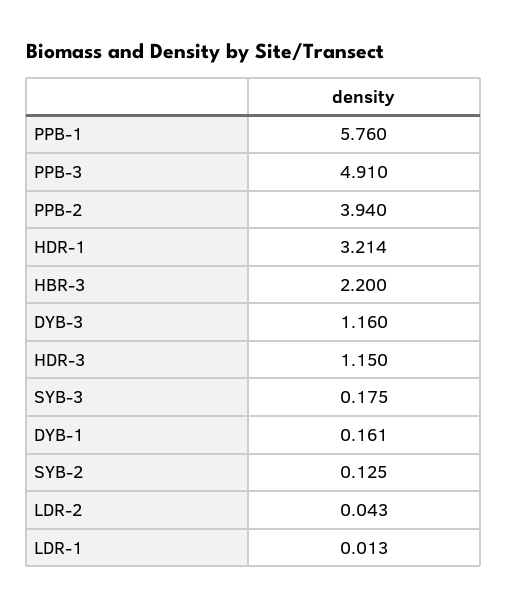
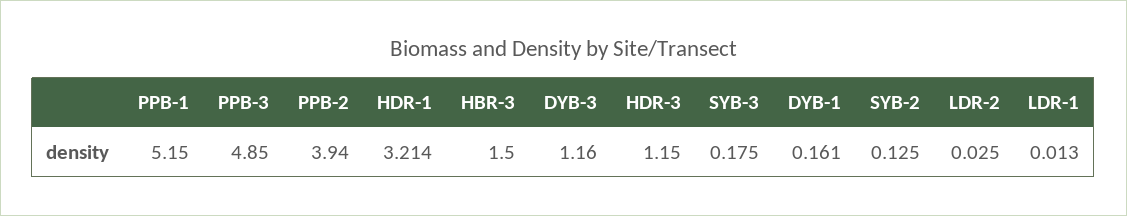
PPB-1: 5.76 -> 5.15
PPB-3: 4.91 -> 4.85
HBR-3: 2.2 -> 1.5
LDR-2: 0.043 -> 0.025

